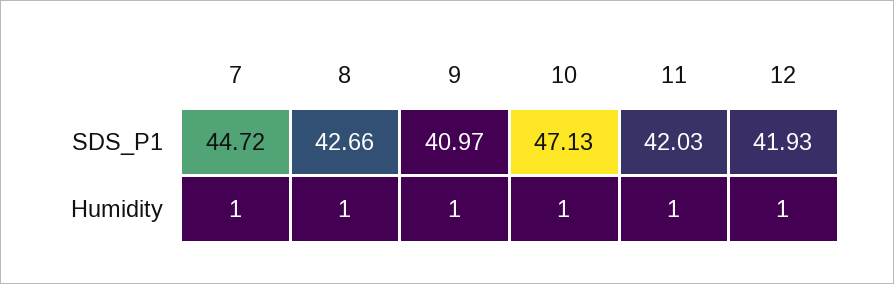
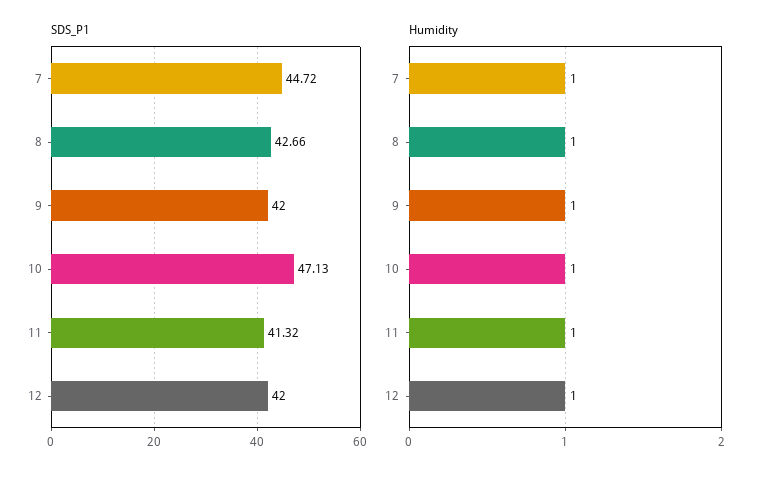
SDS_P1, 9: 40.97 -> 42
SDS_P1, 11: 42.03 -> 41.32
SDS_P1, 12: 41.93 -> 42

